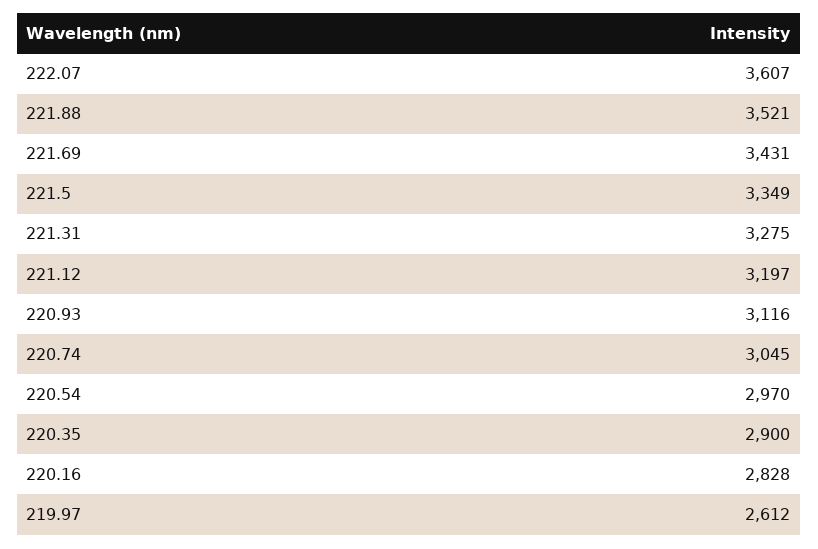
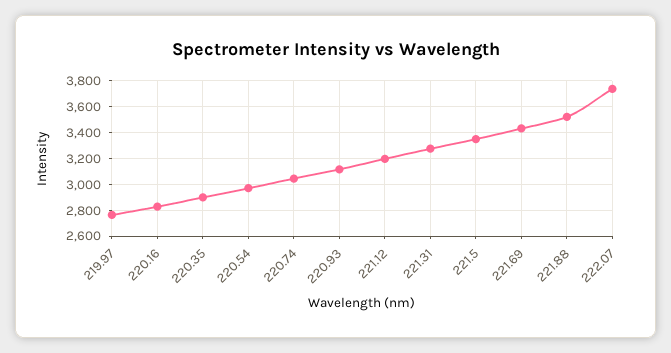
222.07: 3607 -> 3750
219.97: 2612 -> 2750

